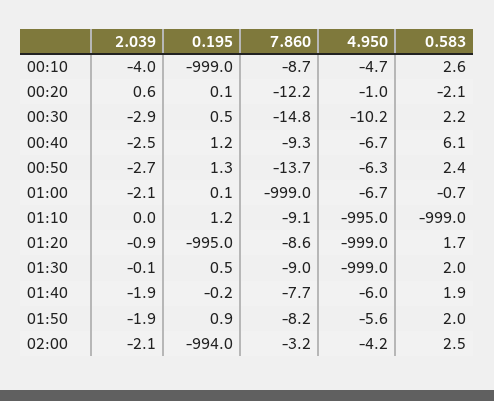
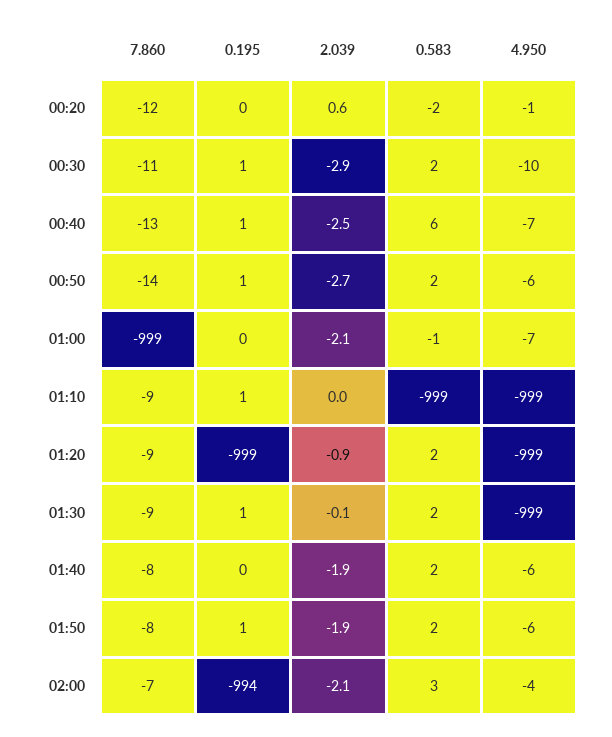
2.039, 00:10: -4 -> none
0.195, 00:10: -999 -> none
7.860, 00:10: -8.7 -> none
4.950, 00:10: -4.7 -> none
0.583, 00:10: 2.6 -> none
7.860, 00:30: -14.8 -> -11
7.860, 00:40: -9.3 -> -13
4.950, 01:10: -995 -> -999
0.195, 01:20: -995 -> -999
7.860, 02:00: -3.2 -> -7

